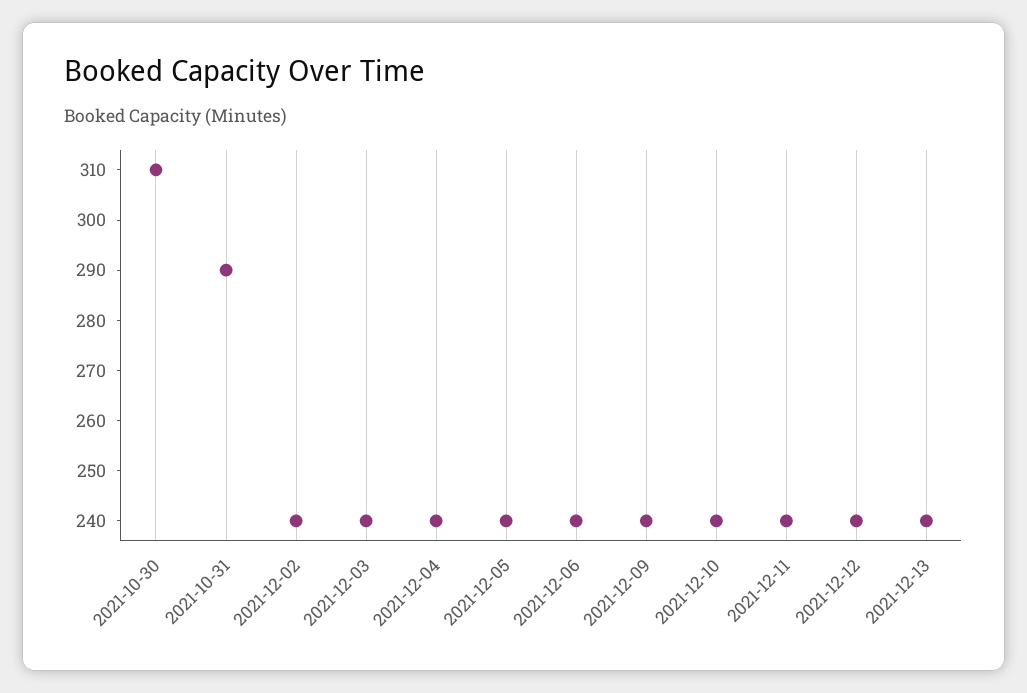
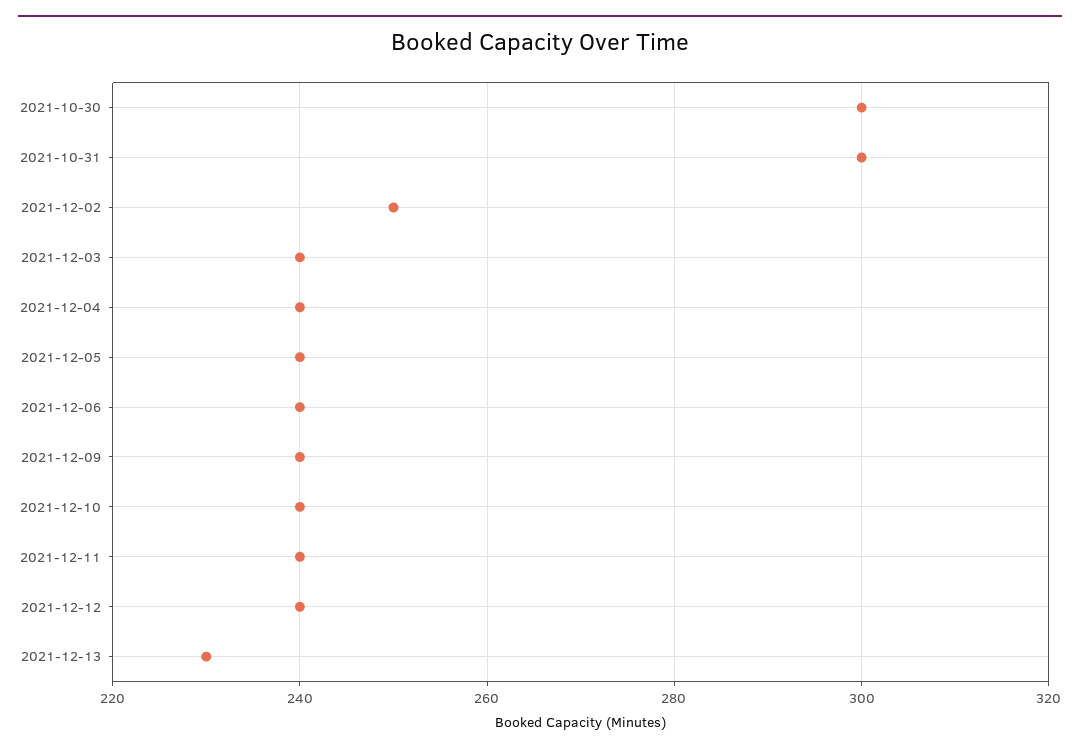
2021-10-30: 310 -> 300
2021-10-31: 290 -> 300
2021-12-02: 240 -> 250
2021-12-13: 240 -> 230

